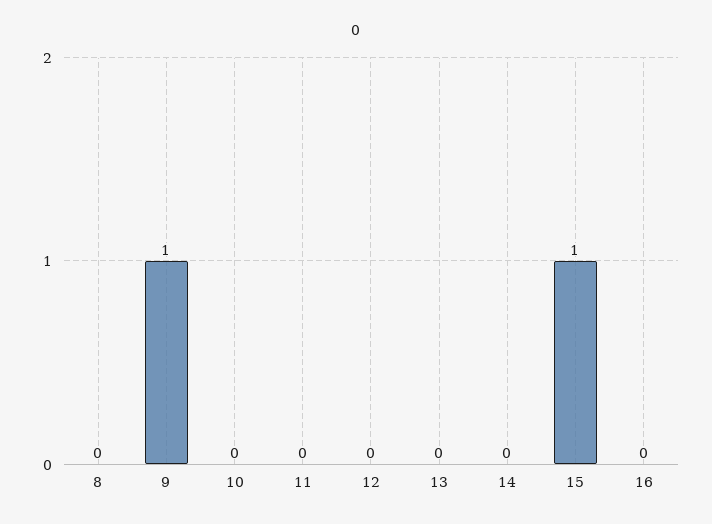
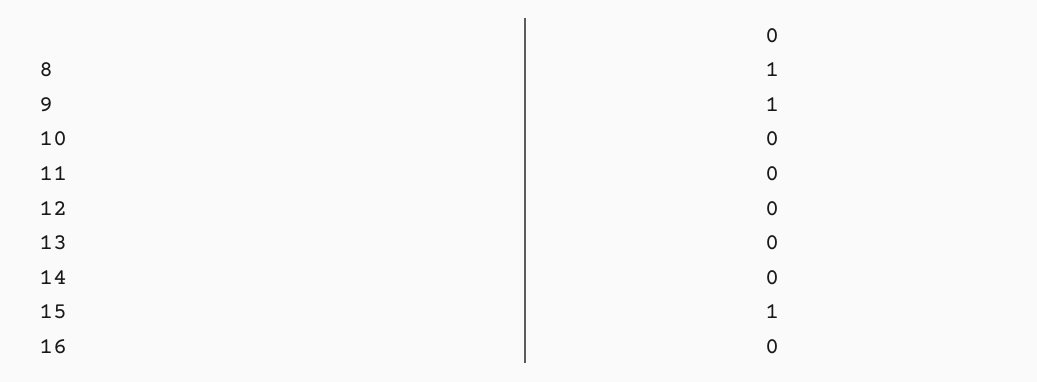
8: 0 -> 1

